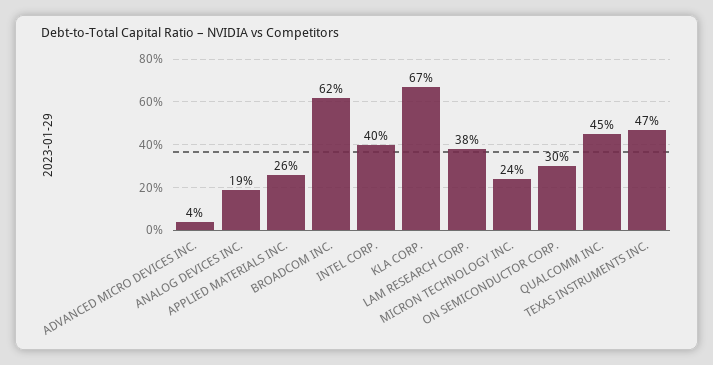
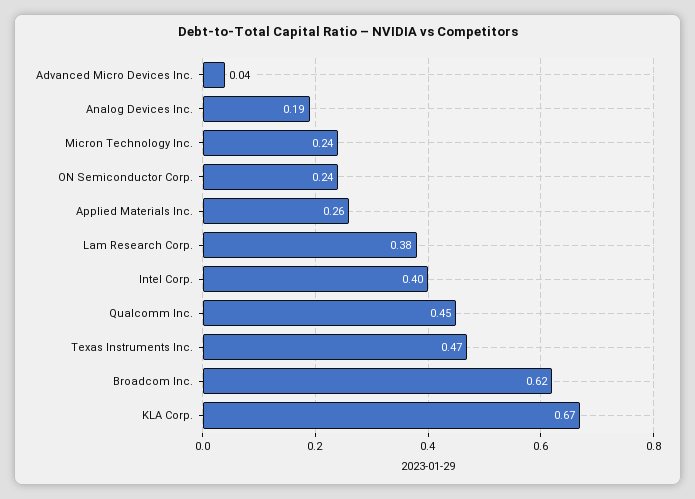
ON SEMICONDUCTOR CORP.: 0.3 -> 0.24

